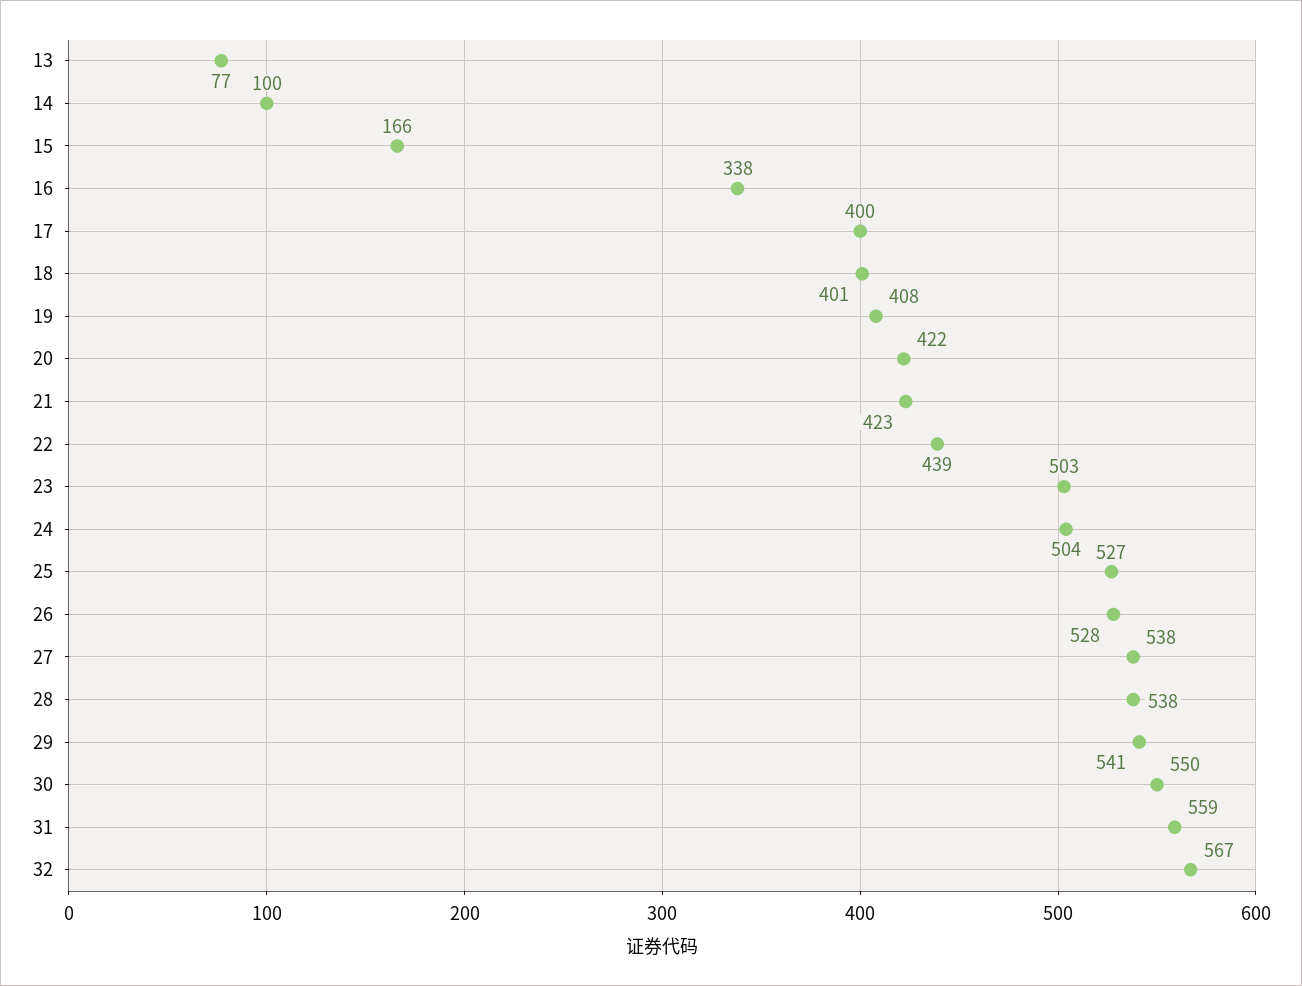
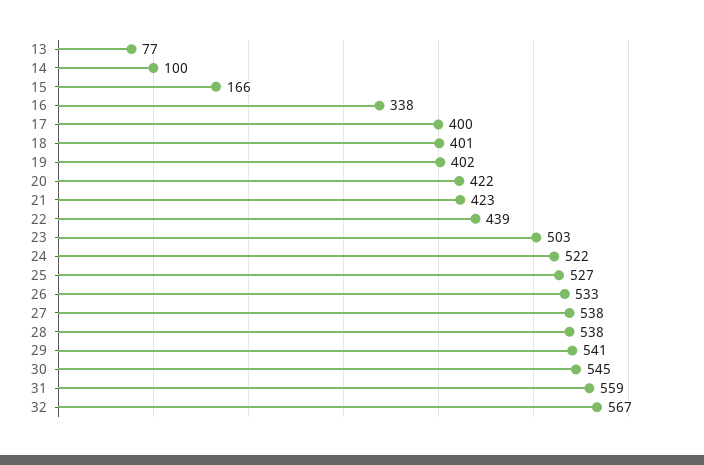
19: 408 -> 402
24: 504 -> 522
26: 528 -> 533
30: 550 -> 545

